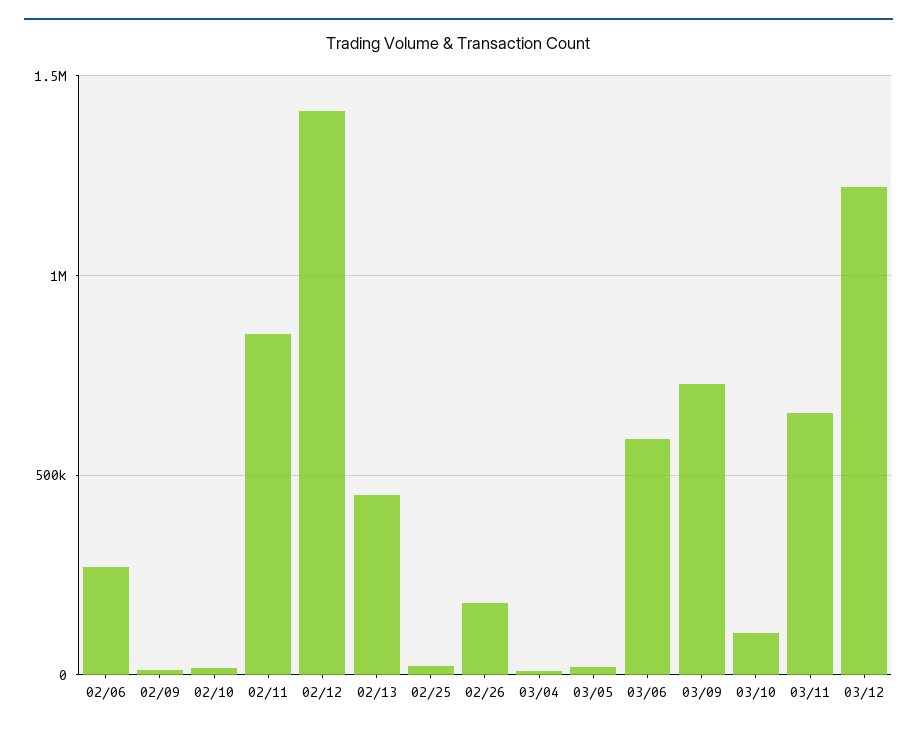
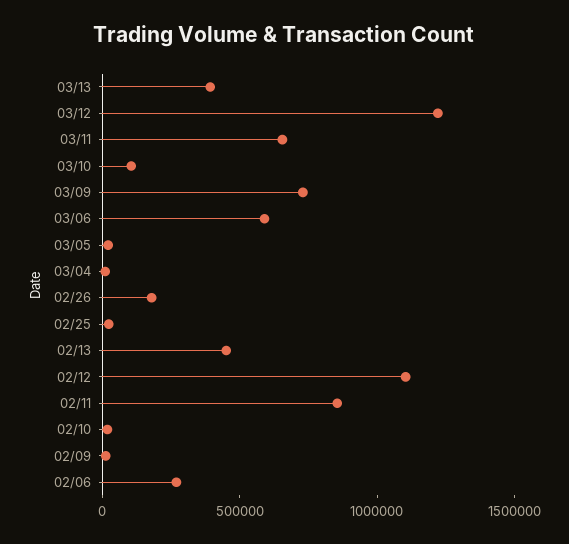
02/12: 1400000 -> 1100000
03/13: none -> 400000

